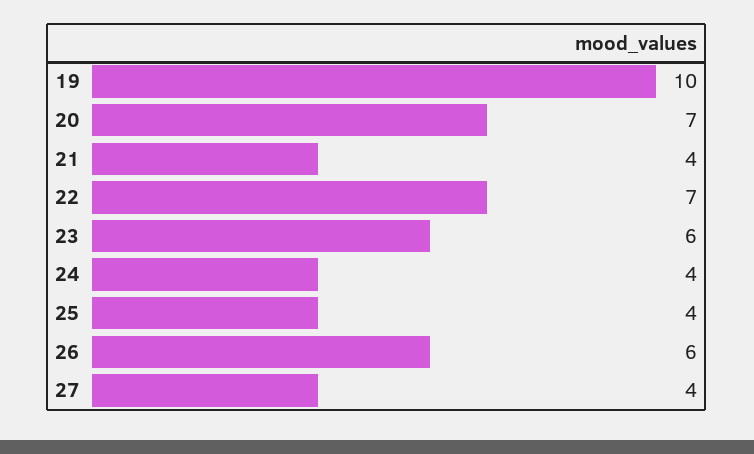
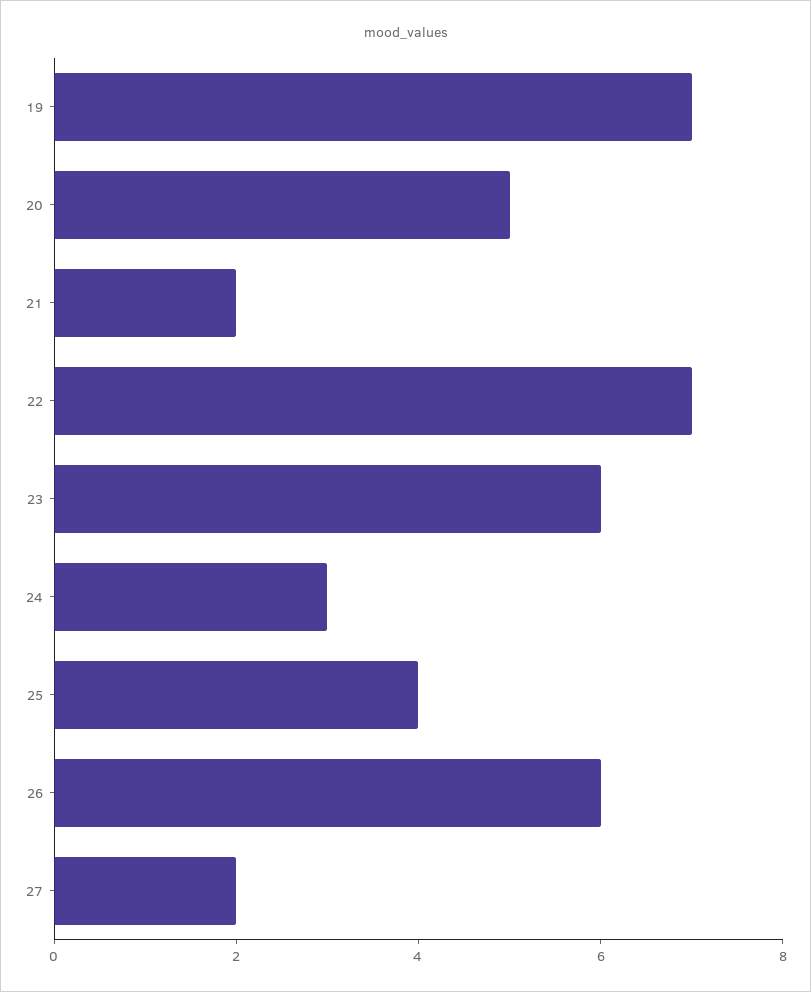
19: 10 -> 7
20: 7 -> 5
21: 4 -> 2
24: 4 -> 3
27: 4 -> 2

